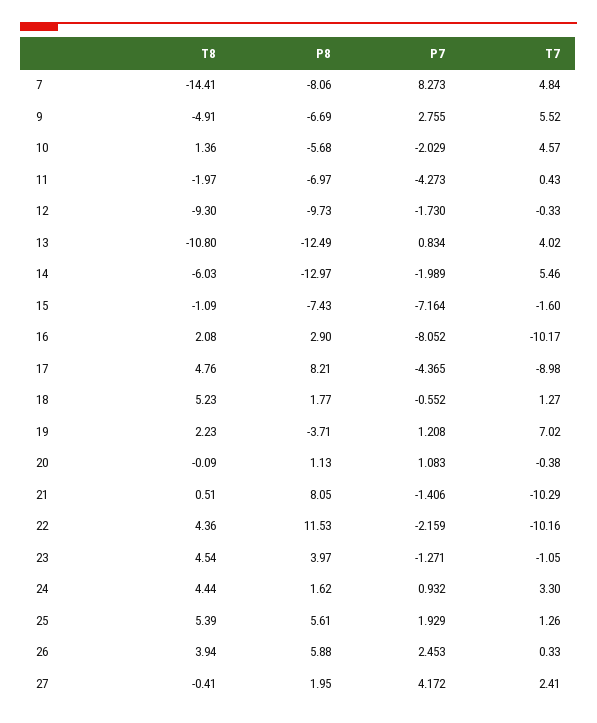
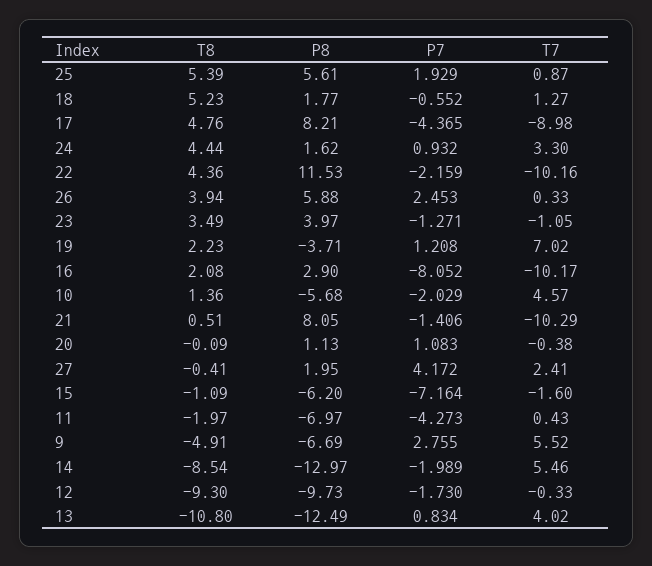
T8, 7: -14.41 -> none
P8, 7: -8.06 -> none
P7, 7: 8.273 -> none
T7, 7: 4.84 -> none
T8, 14: -6.03 -> -8.54
P8, 15: -7.43 -> -6.2
T8, 23: 4.54 -> 3.49
T7, 25: 1.26 -> 0.87

